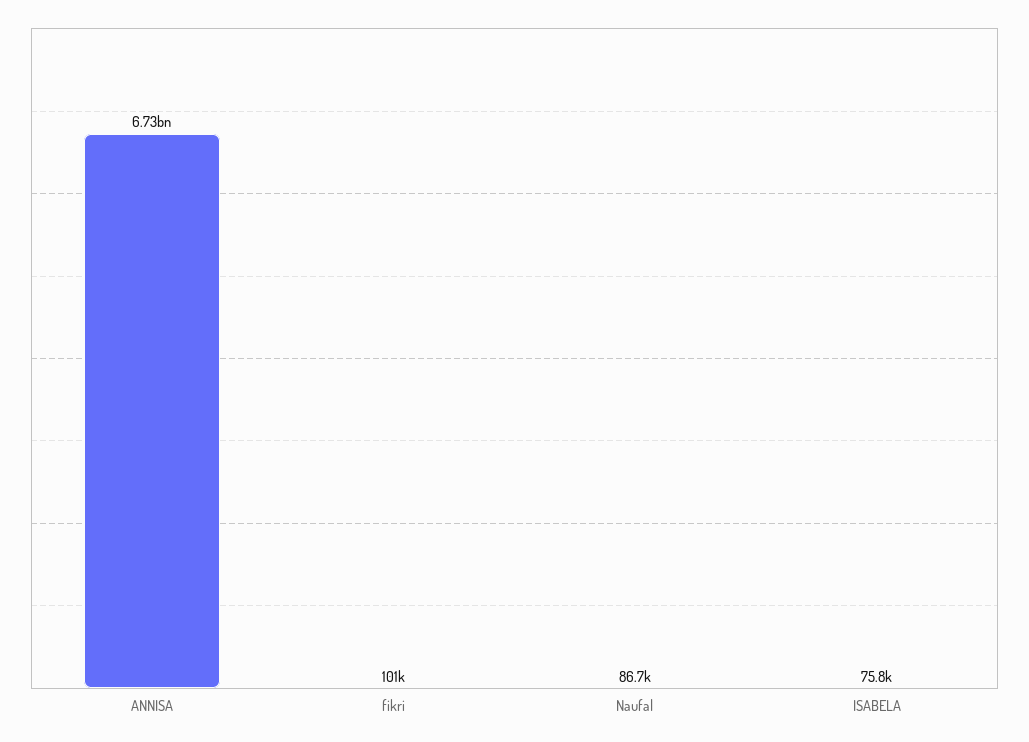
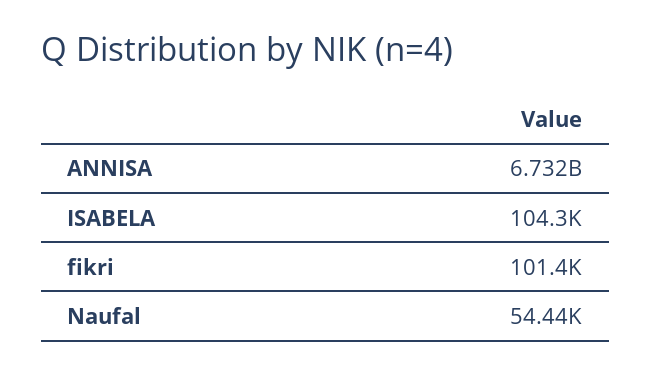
Naufal: 86700 -> 54440
ISABELA: 75800 -> 104300

